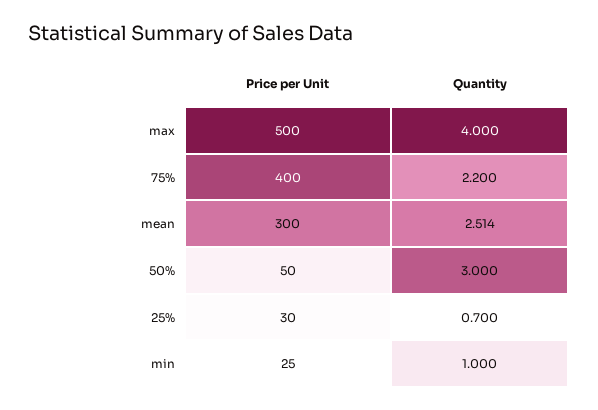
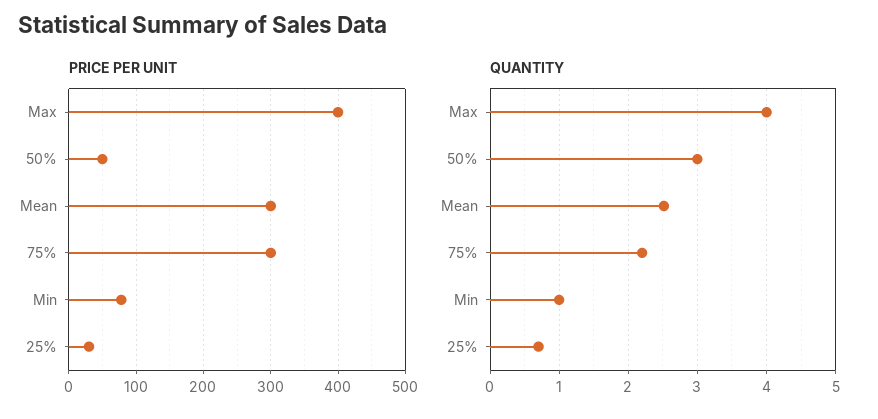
Price per Unit, max: 500 -> 400
Price per Unit, 75%: 400 -> 300
Price per Unit, min: 25 -> 80

